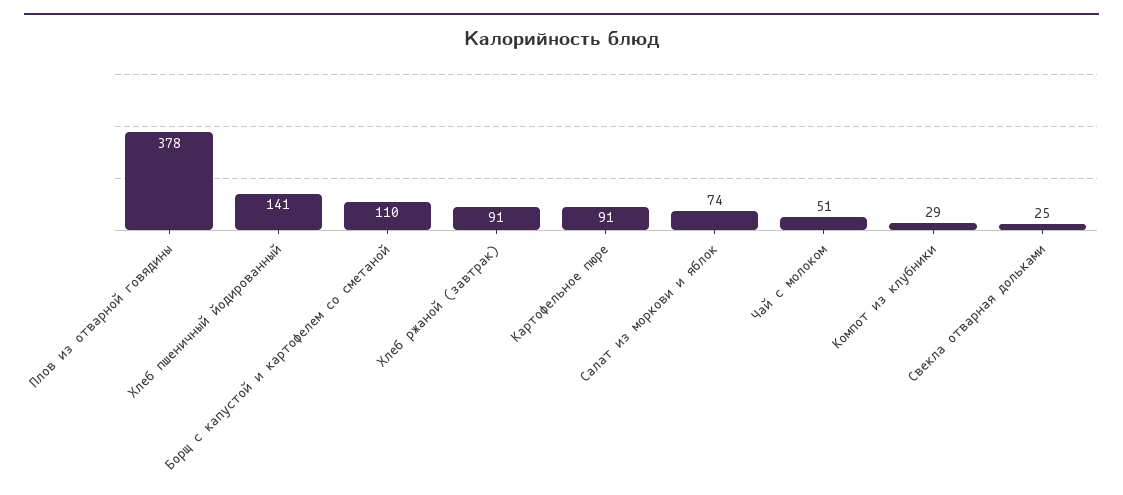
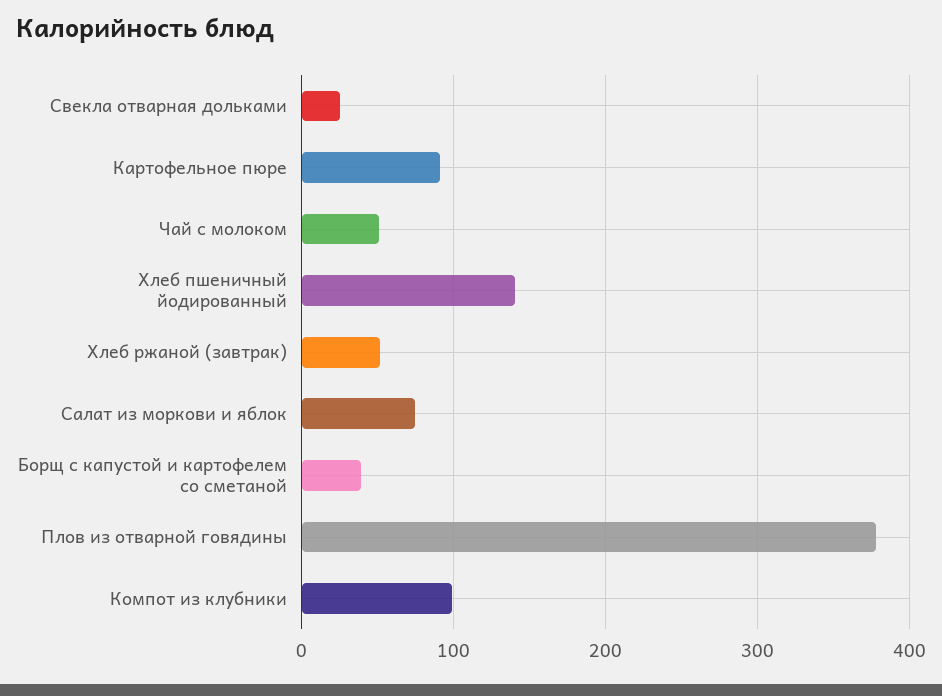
Борщ с капустой и картофелем со сметаной: 110 -> 40
Хлеб ржаной (завтрак): 91 -> 50
Компот из клубники: 29 -> 100

